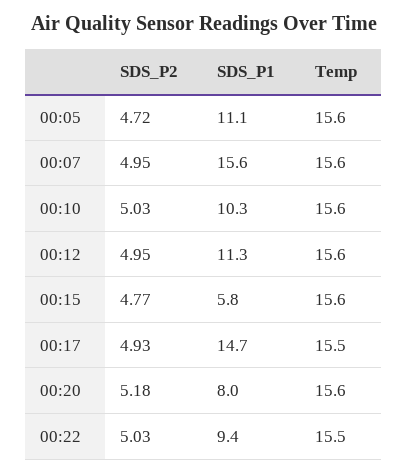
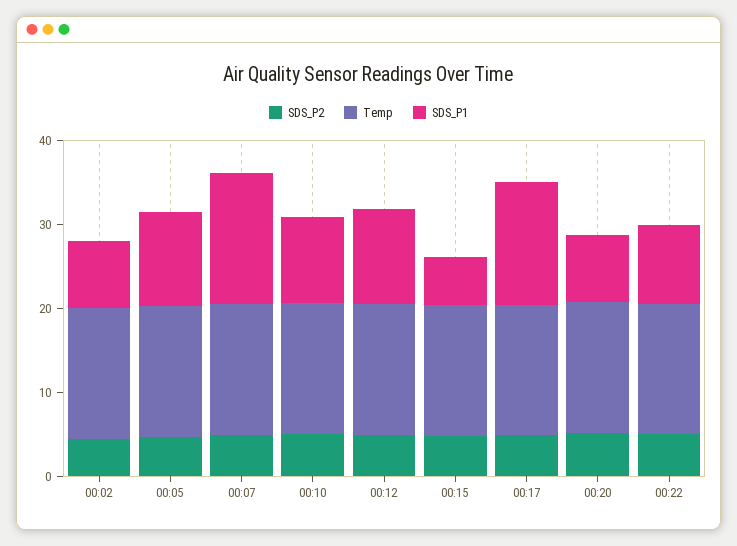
SDS_P2, 00:02: none -> 4
Temp, 00:02: none -> 16
SDS_P1, 00:02: none -> 8

